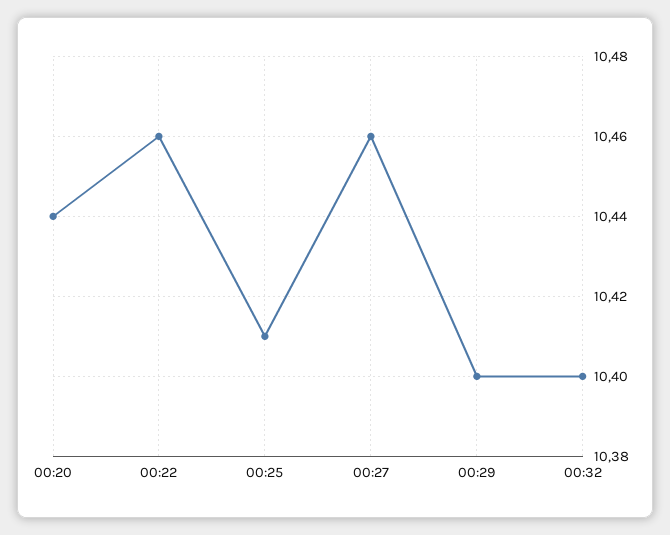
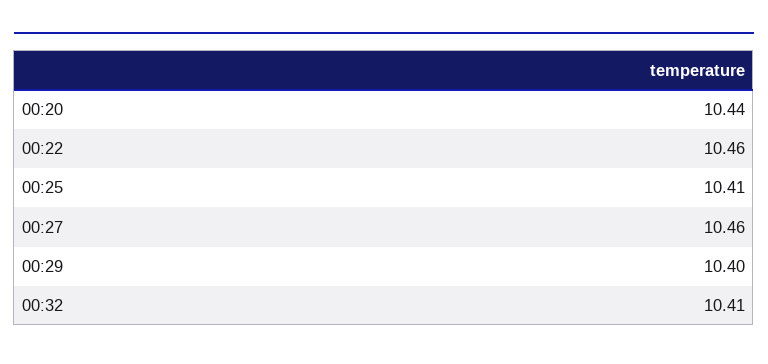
00:32: 10.4 -> 10.41

